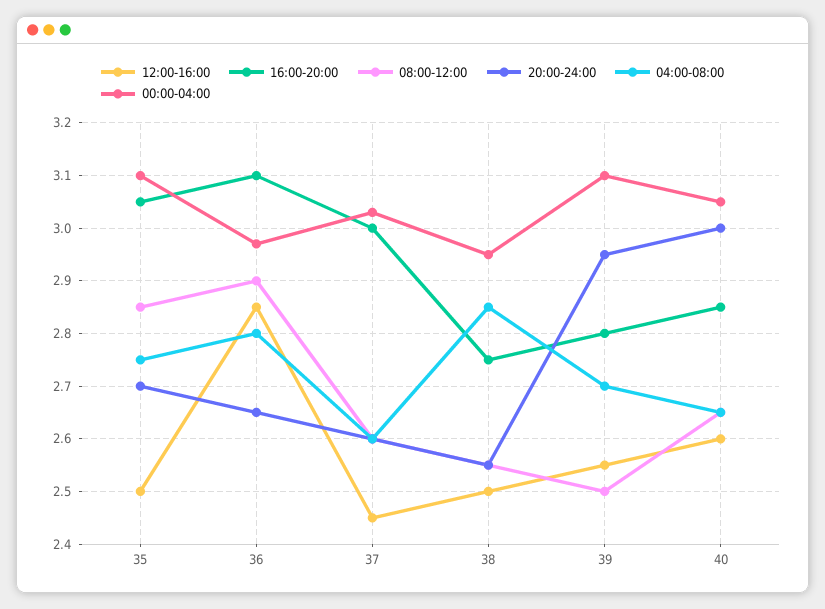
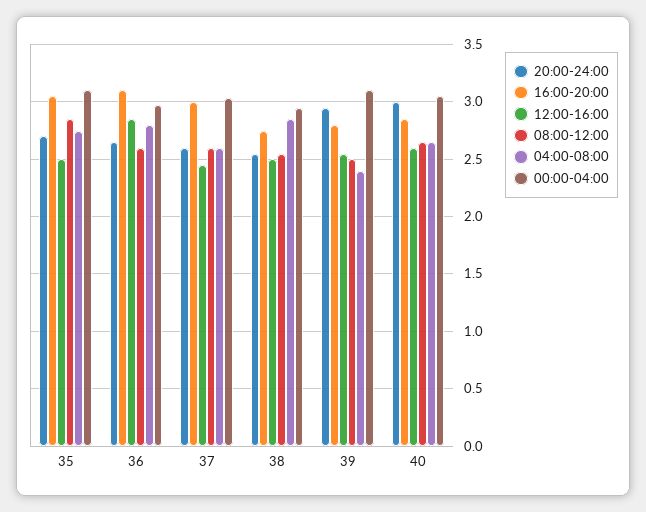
08:00-12:00, 36: 2.9 -> 2.6
04:00-08:00, 39: 2.7 -> 2.4

